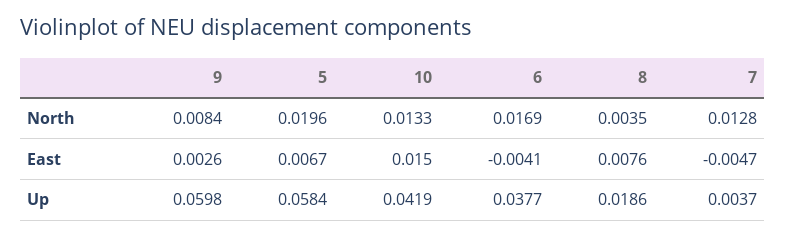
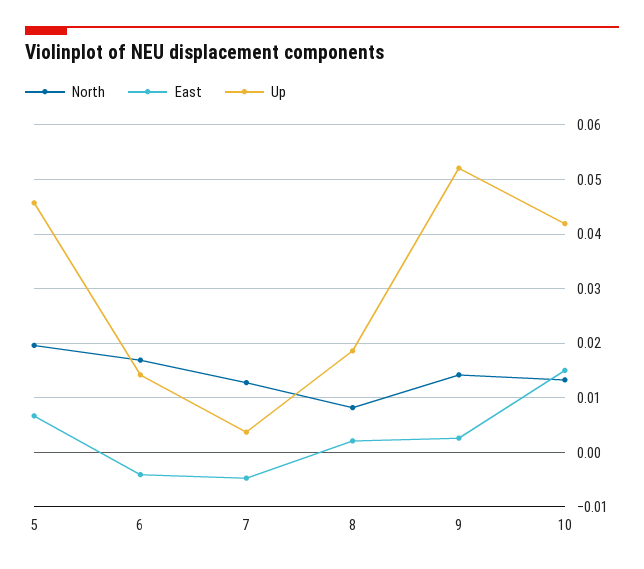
North, 9: 0.0084 -> 0.014
North, 8: 0.0035 -> 0.008
East, 8: 0.0076 -> 0.002
Up, 9: 0.0598 -> 0.052
Up, 5: 0.0584 -> 0.046
Up, 6: 0.0377 -> 0.014

